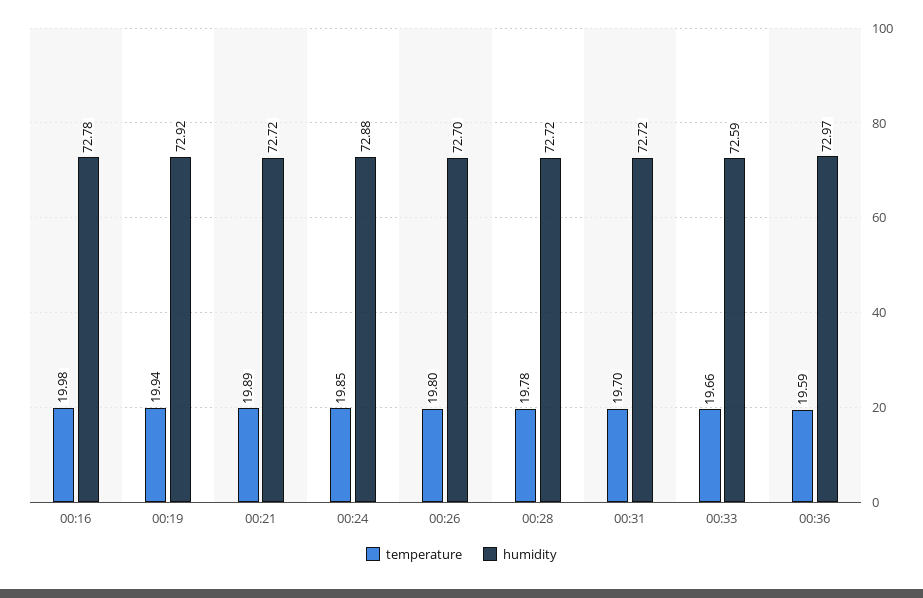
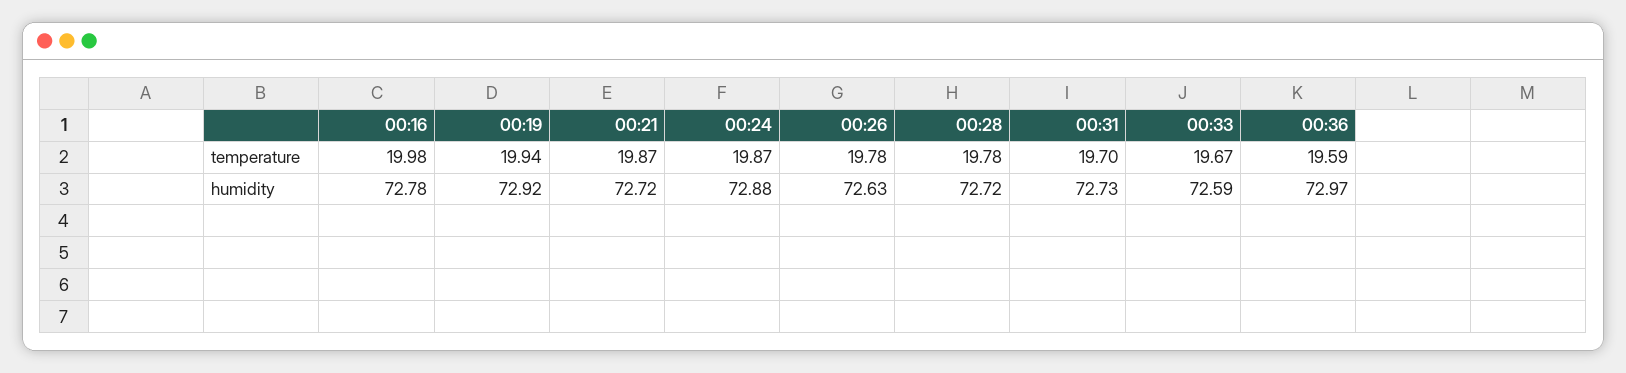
temperature, 00:21: 19.89 -> 19.87
temperature, 00:24: 19.85 -> 19.87
temperature, 00:26: 19.8 -> 19.78
humidity, 00:26: 72.7 -> 72.63
humidity, 00:31: 72.72 -> 72.73
temperature, 00:33: 19.66 -> 19.67

